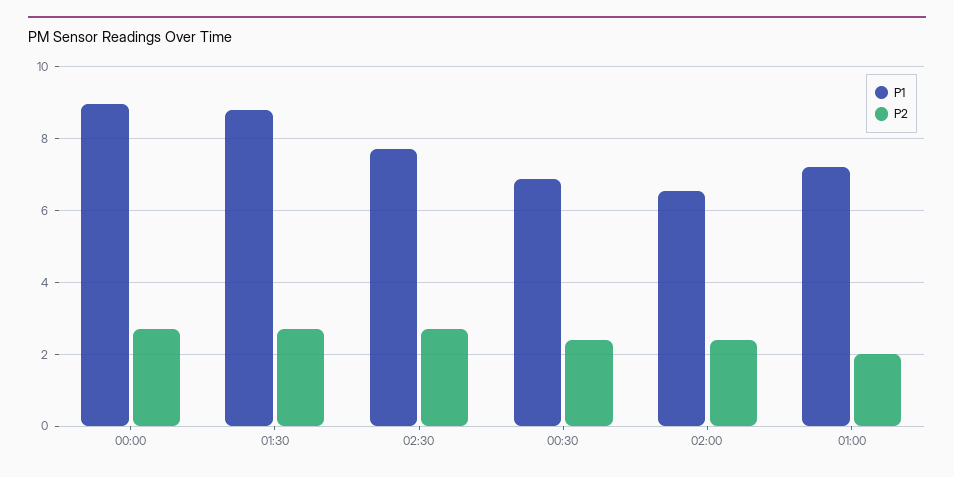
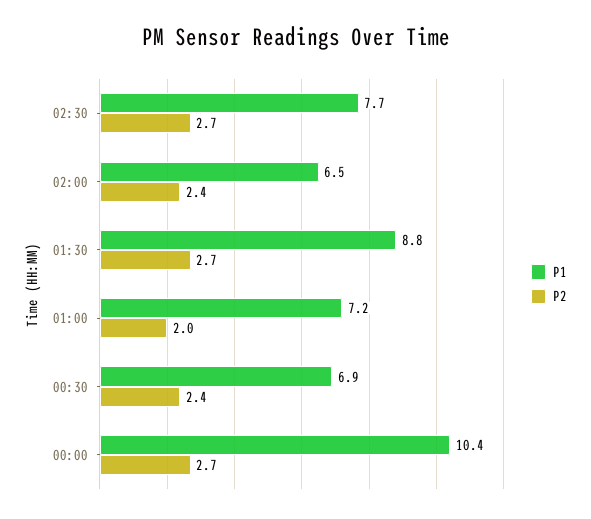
P1, 00:00: 9 -> 10.4

